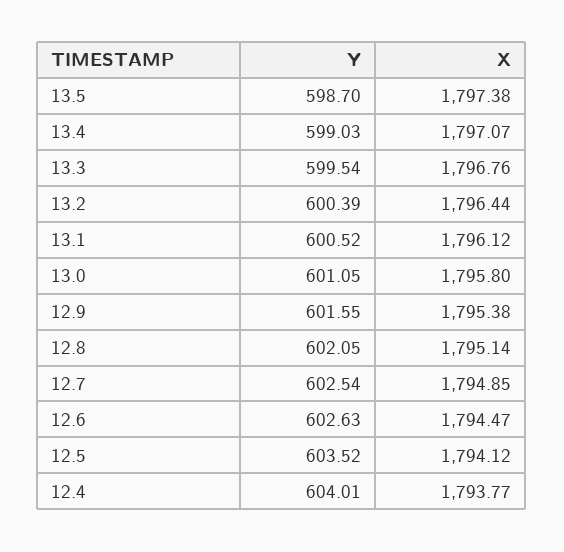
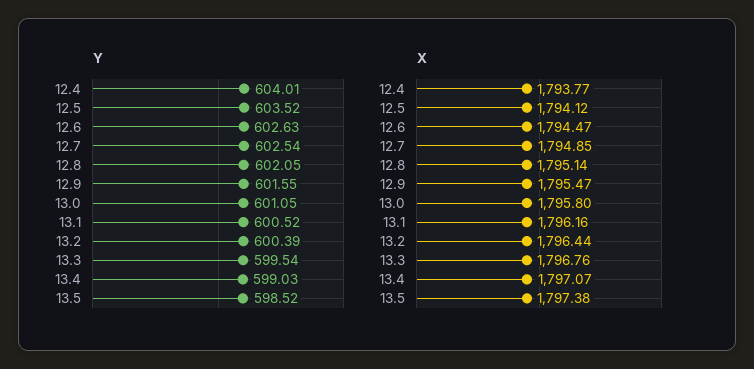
Y, 13.5: 598.7 -> 598.52
X, 13.1: 1796.12 -> 1796.16
X, 12.9: 1795.38 -> 1795.47

